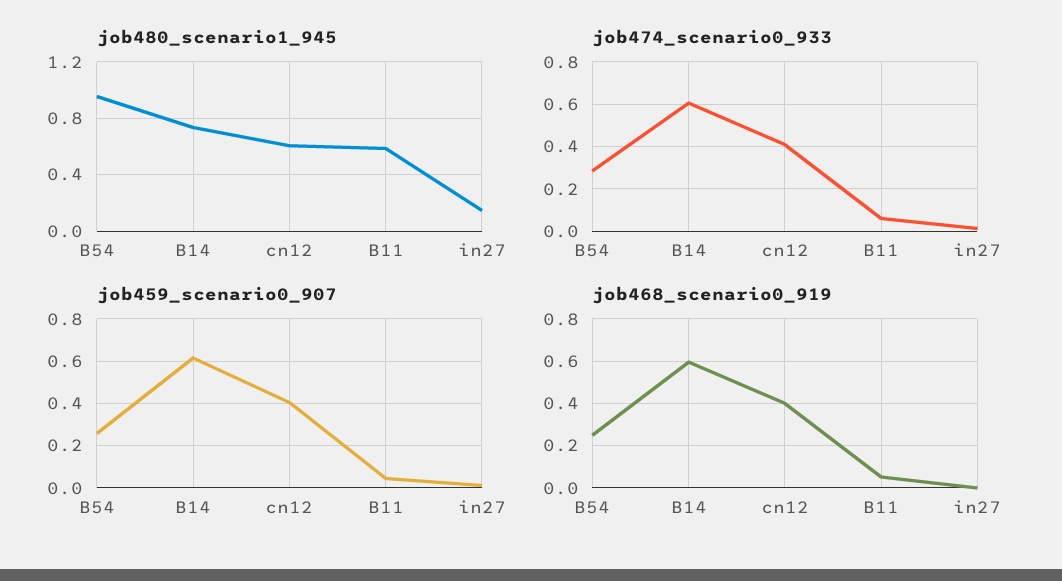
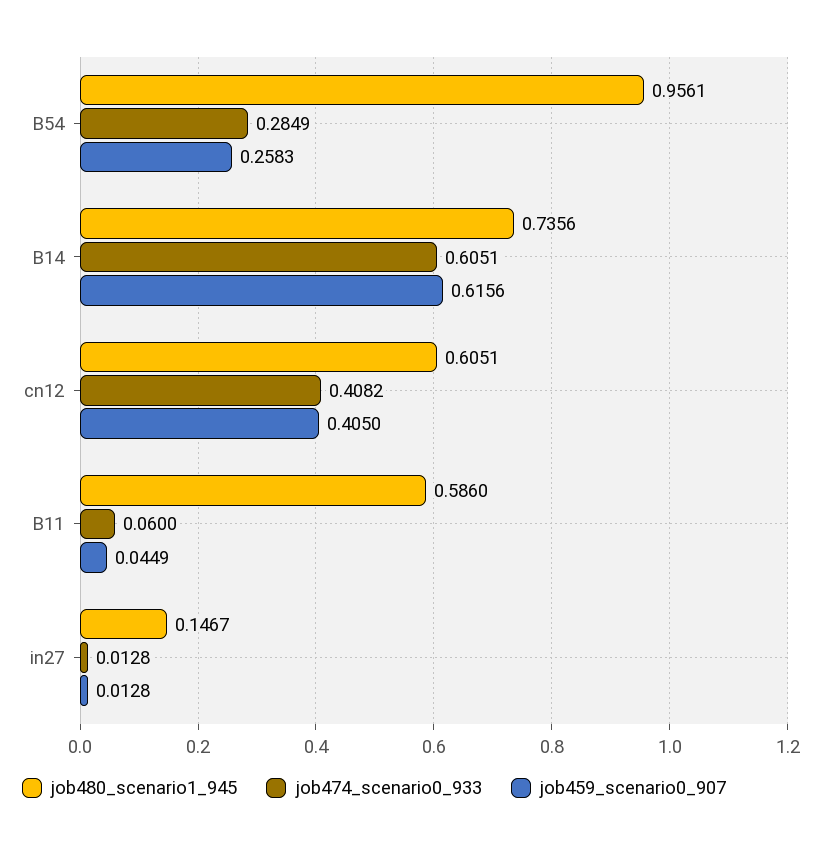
job468_scenario0_919, B54: 0.25 -> none
job468_scenario0_919, B14: 0.6 -> none
job468_scenario0_919, cn12: 0.4 -> none
job468_scenario0_919, B11: 0.05 -> none
job468_scenario0_919, in27: 0 -> none

